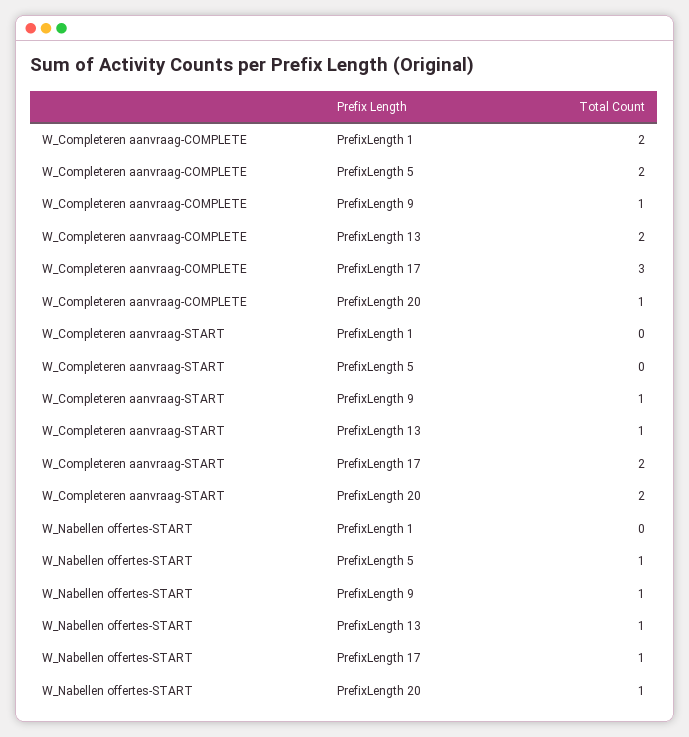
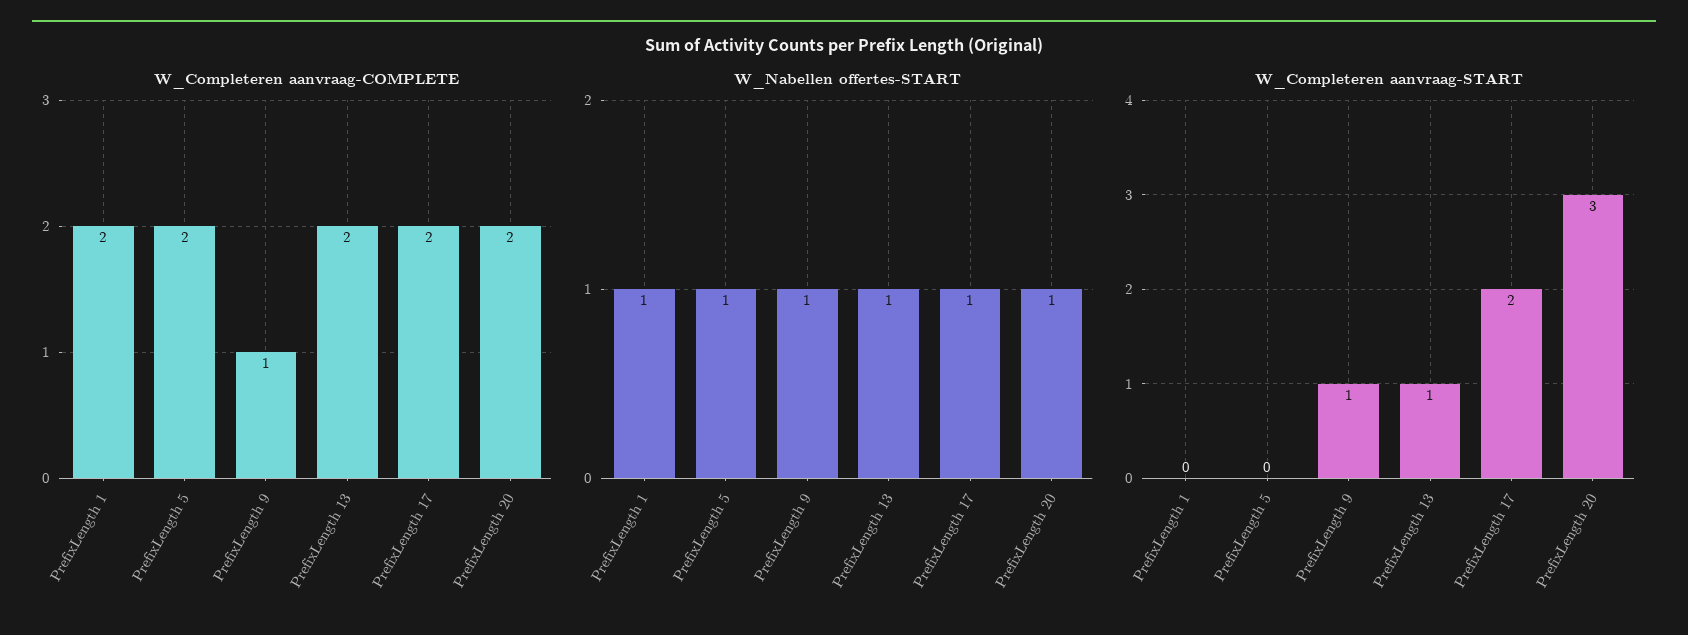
W_Completeren aanvraag-COMPLETE, PrefixLength 17: 3 -> 2
W_Completeren aanvraag-COMPLETE, PrefixLength 20: 1 -> 2
W_Completeren aanvraag-START, PrefixLength 20: 2 -> 3
W_Nabellen offertes-START, PrefixLength 1: 0 -> 1

